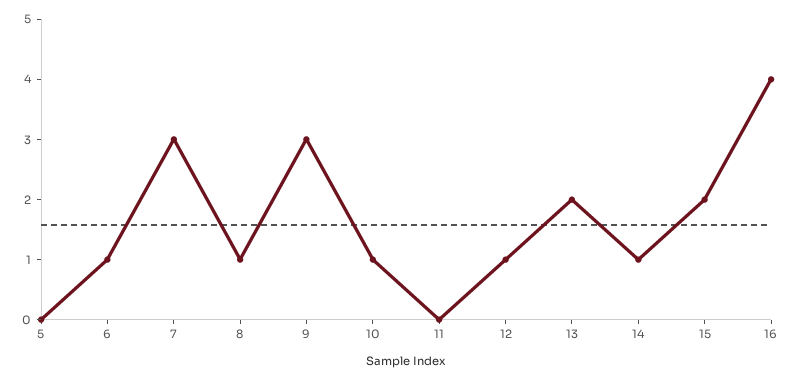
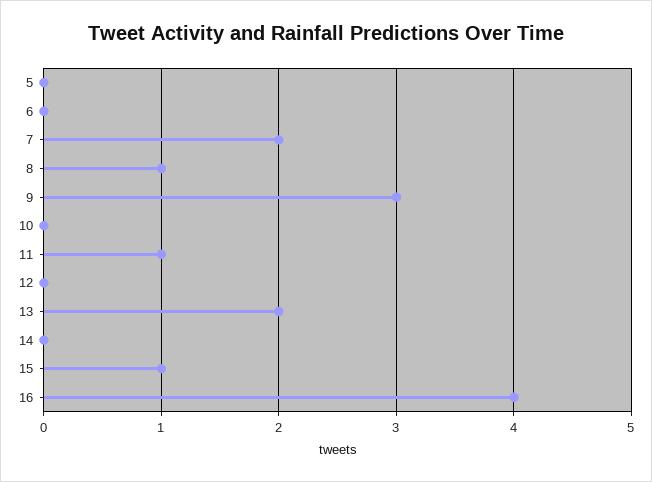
6: 1 -> 0
7: 3 -> 2
10: 1 -> 0
11: 0 -> 1
12: 1 -> 0
14: 1 -> 0
15: 2 -> 1

